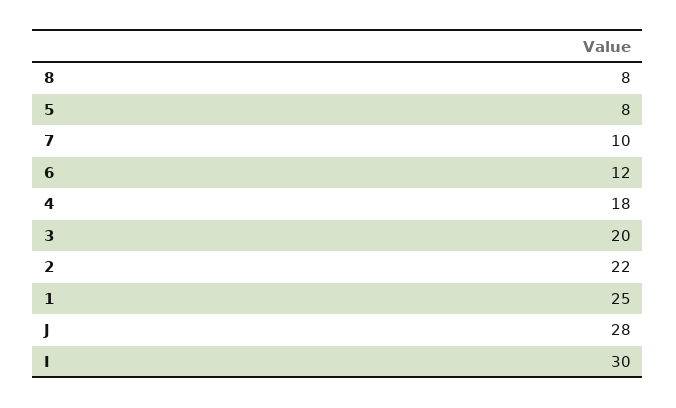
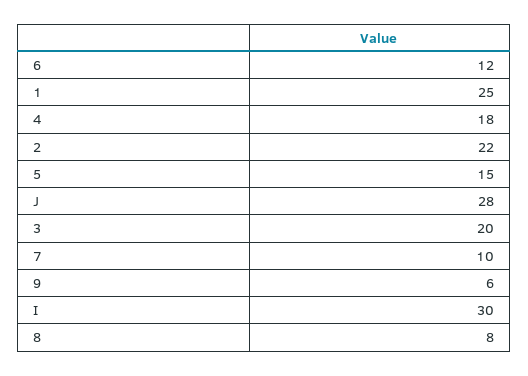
5: 8 -> 15
9: none -> 6

